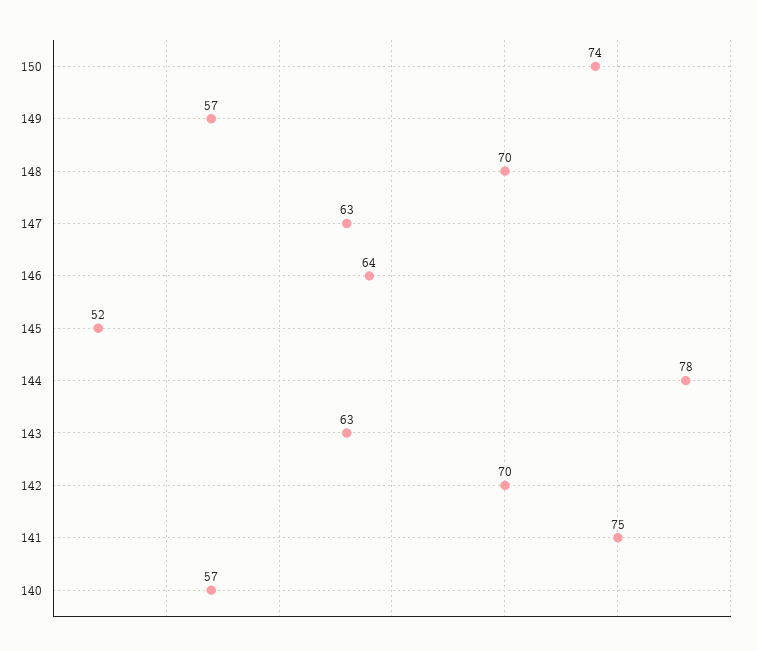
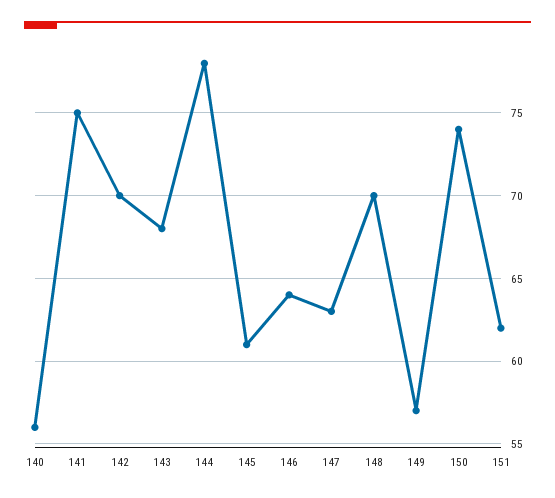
145: 52 -> 61
143: 63 -> 68
140: 57 -> 56
151: none -> 62

